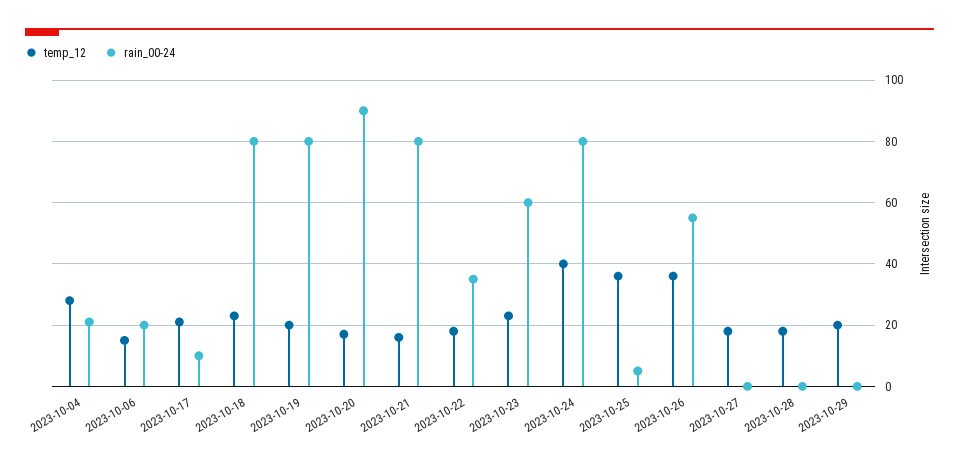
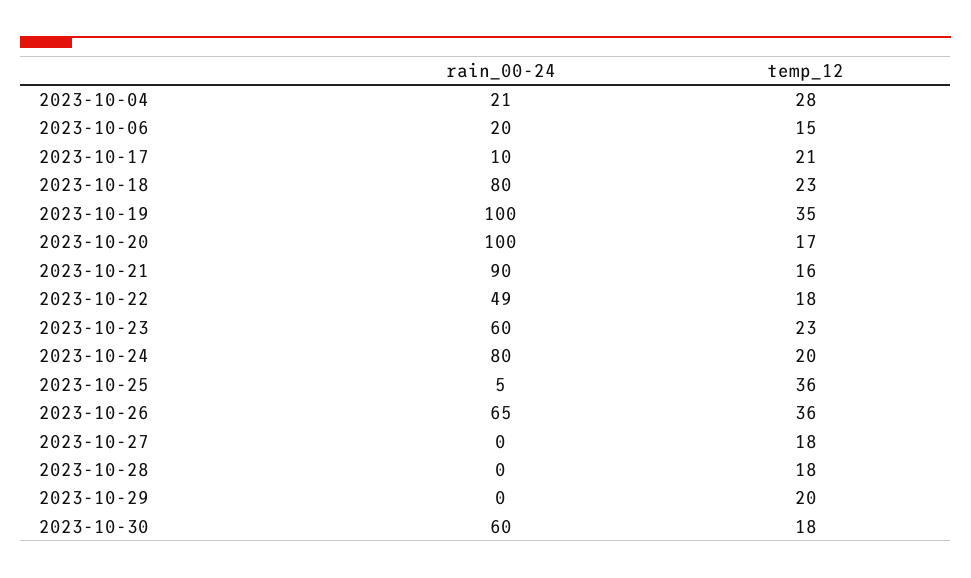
temp_12, 2023-10-19: 20 -> 35
rain_00-24, 2023-10-19: 80 -> 100
rain_00-24, 2023-10-20: 90 -> 100
rain_00-24, 2023-10-21: 80 -> 90
rain_00-24, 2023-10-22: 35 -> 49
temp_12, 2023-10-24: 40 -> 20
rain_00-24, 2023-10-26: 55 -> 65
rain_00-24, 2023-10-30: none -> 60
temp_12, 2023-10-30: none -> 18

